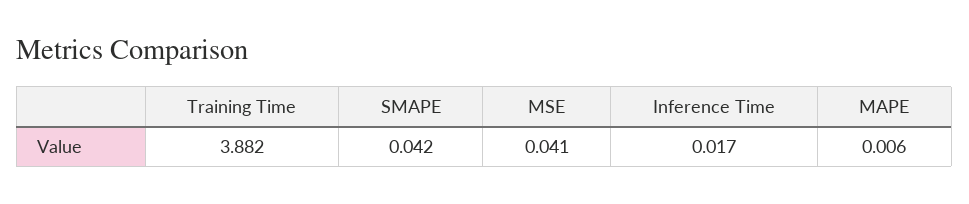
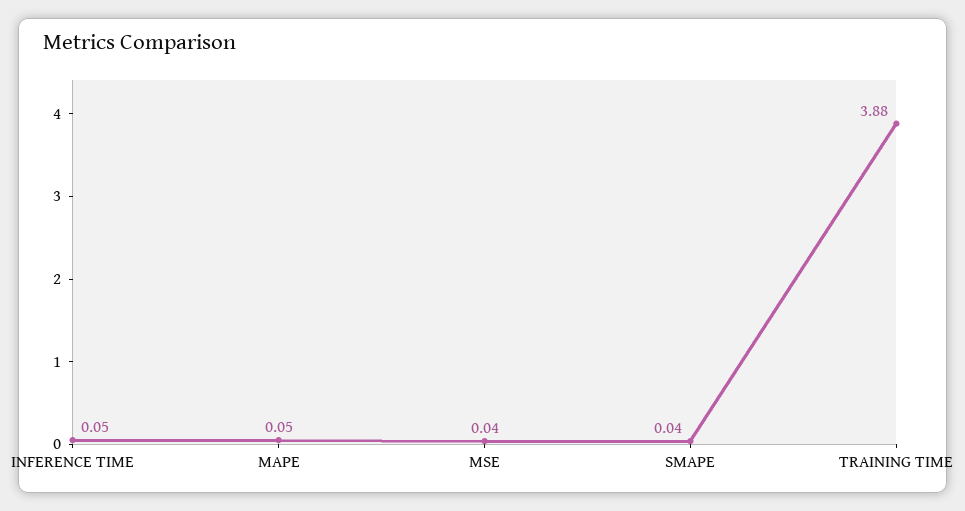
Inference Time: 0.017 -> 0.05
MAPE: 0.006 -> 0.05

